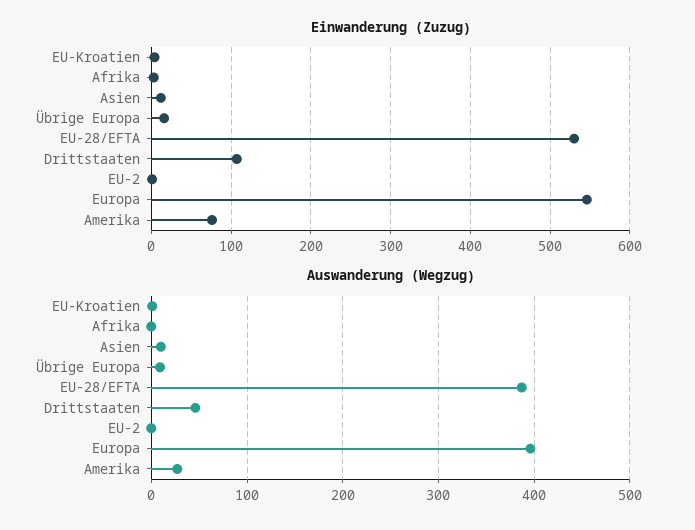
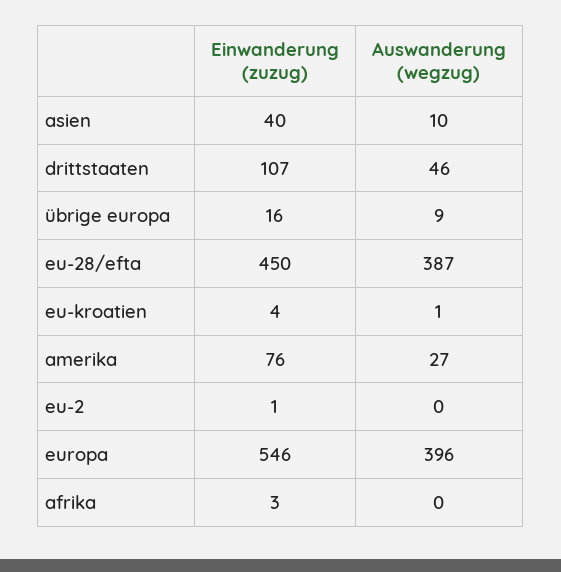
Einwanderung (Zuzug), Asien: 10 -> 40
Einwanderung (Zuzug), EU-28/EFTA: 530 -> 450

